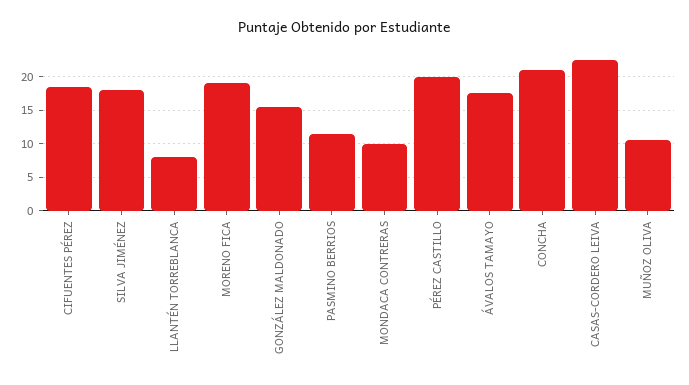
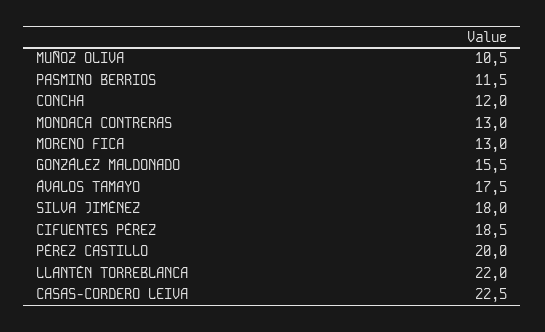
LLANTÉN TORREBLANCA: 8 -> 22
MORENO FICA: 19 -> 13
MONDACA CONTRERAS: 10 -> 13
CONCHA: 21 -> 12

